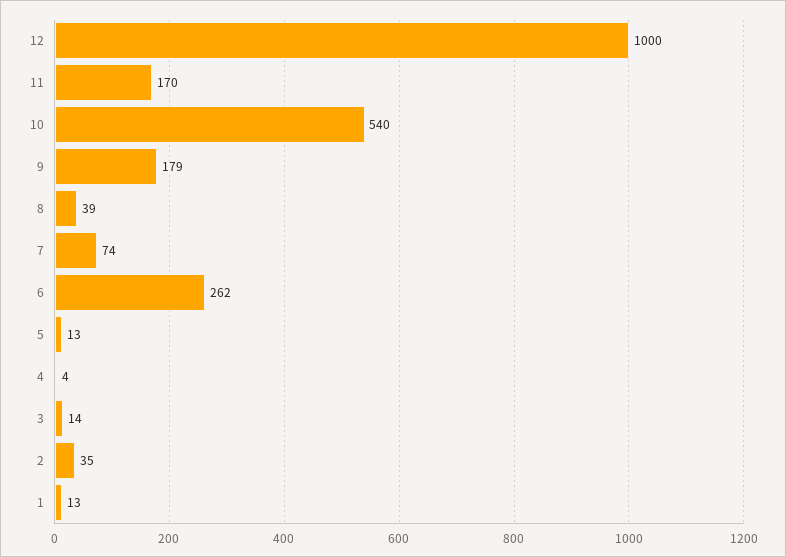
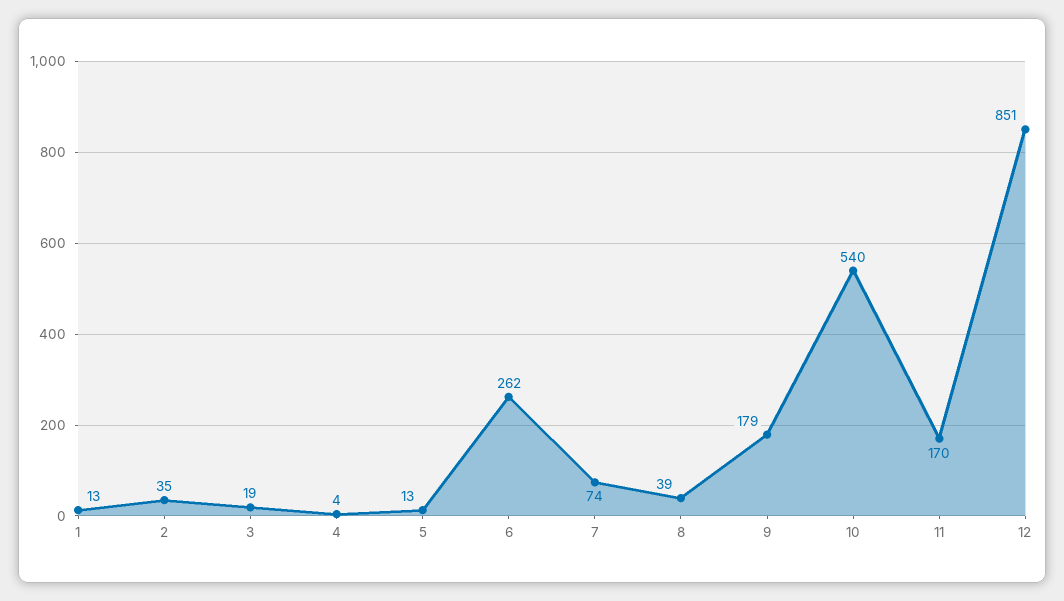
12: 1000 -> 851
3: 14 -> 19

